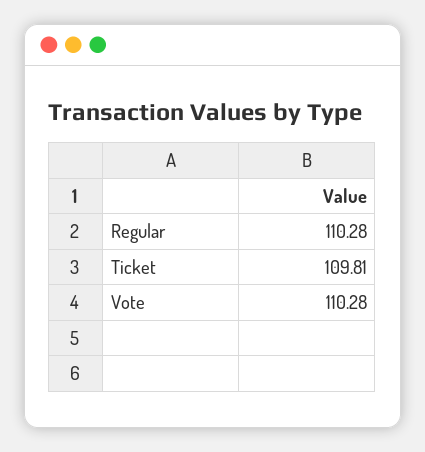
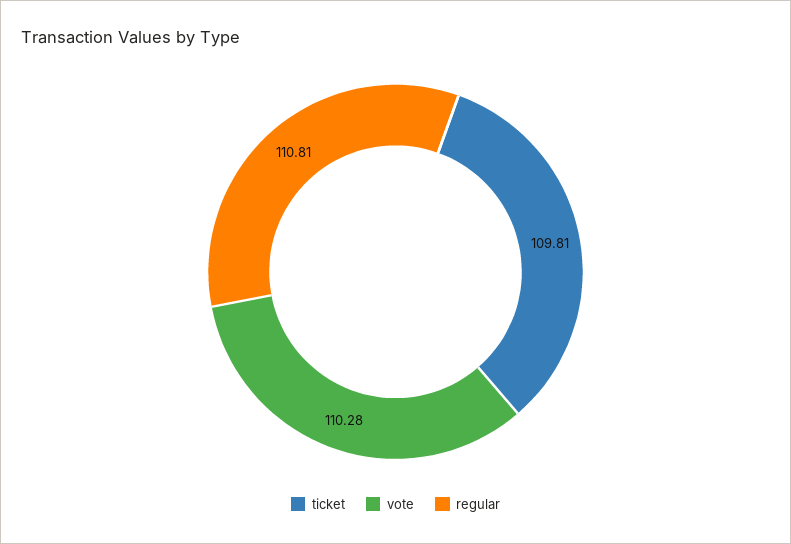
Regular: 110.28 -> 110.81

